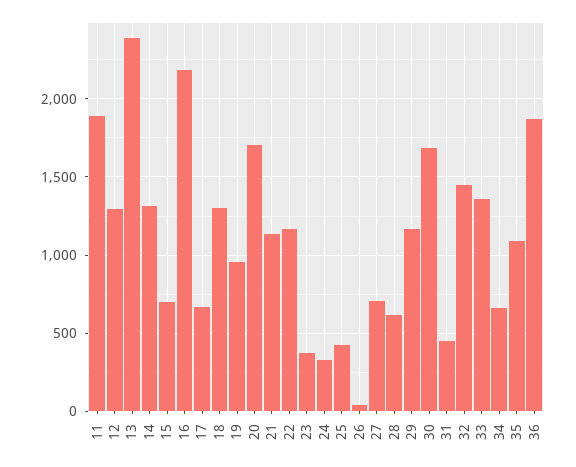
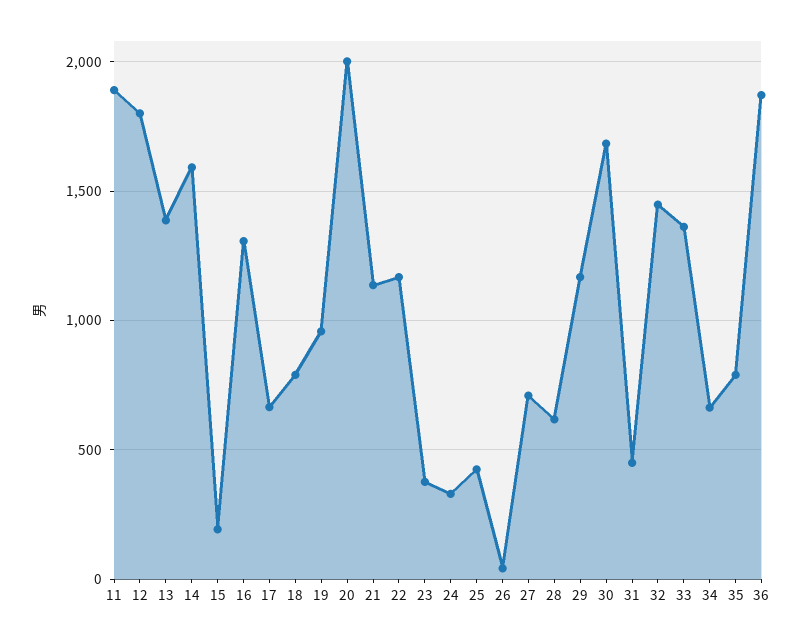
12: 1300 -> 1800
13: 2400 -> 1400
14: 1300 -> 1600
15: 700 -> 200
16: 2200 -> 1300
18: 1300 -> 800
20: 1700 -> 2000
35: 1100 -> 800

